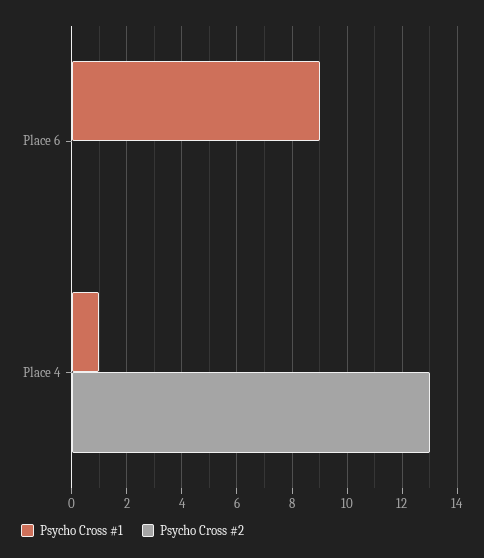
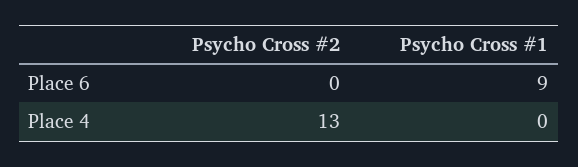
Psycho Cross #1, Place 4: 1 -> 0

